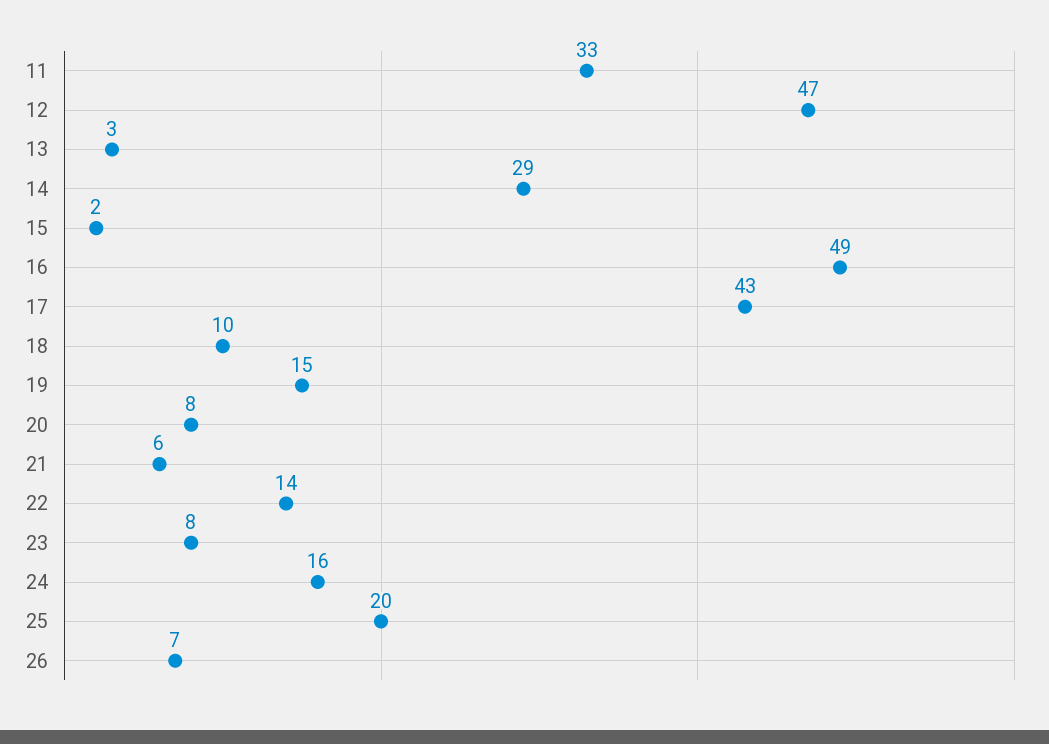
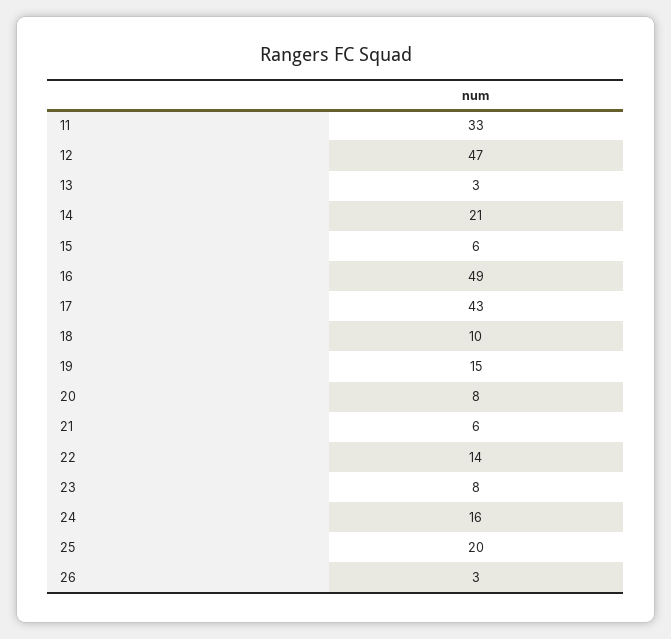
14: 29 -> 21
15: 2 -> 6
26: 7 -> 3

